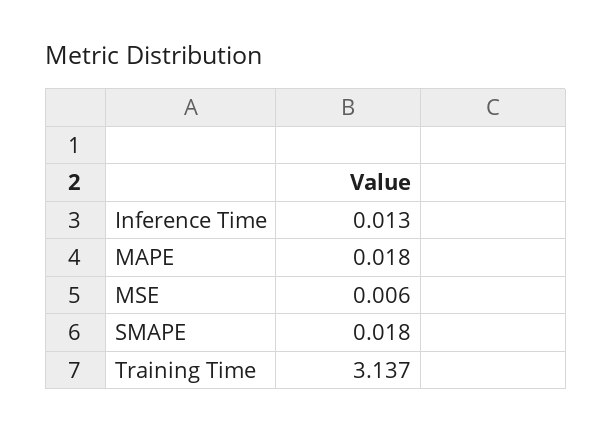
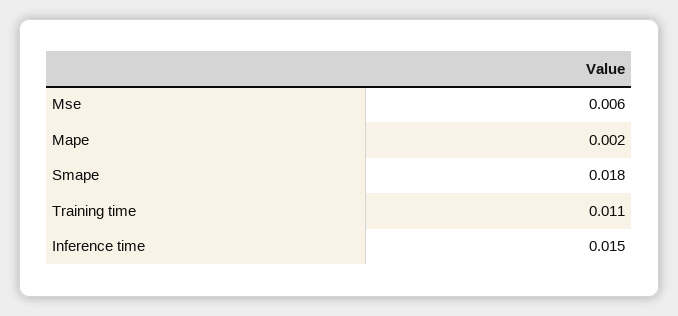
Inference Time: 0.013 -> 0.015
MAPE: 0.018 -> 0.002
Training Time: 3.137 -> 0.011

